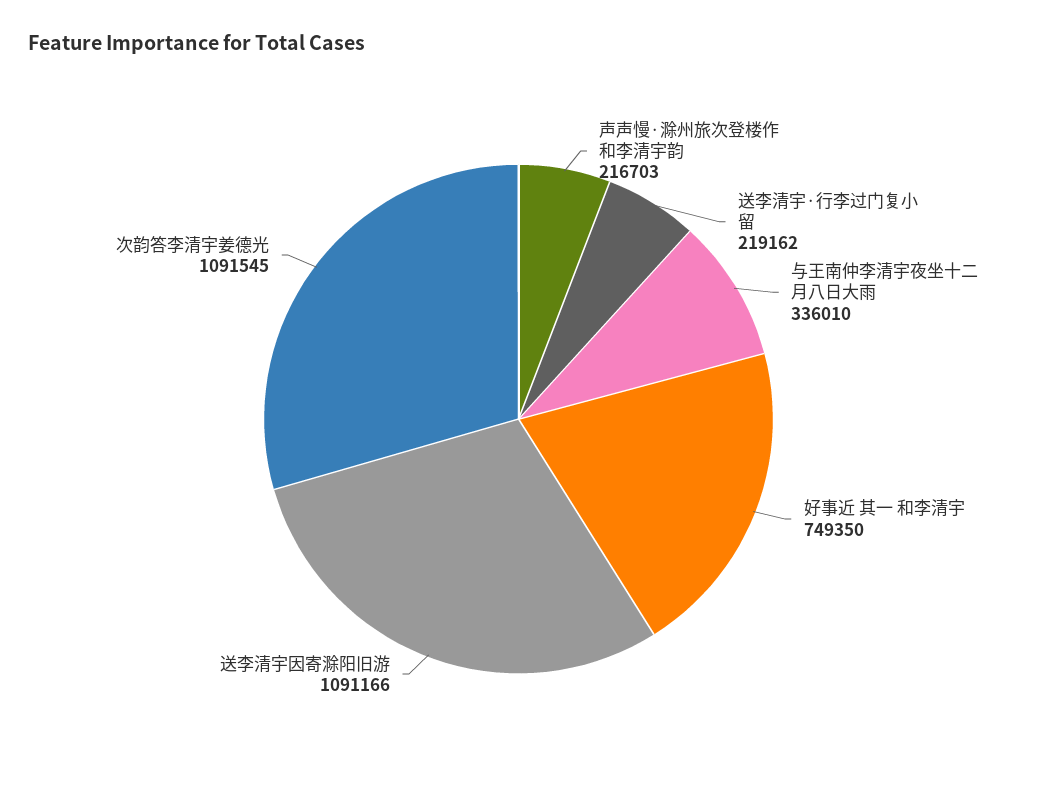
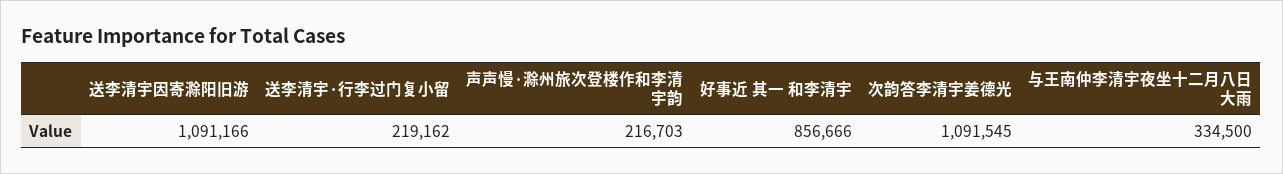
与王南仲李清宇夜坐十二月八日大雨: 336010 -> 334500
好事近 其一 和李清宇: 749350 -> 856666

